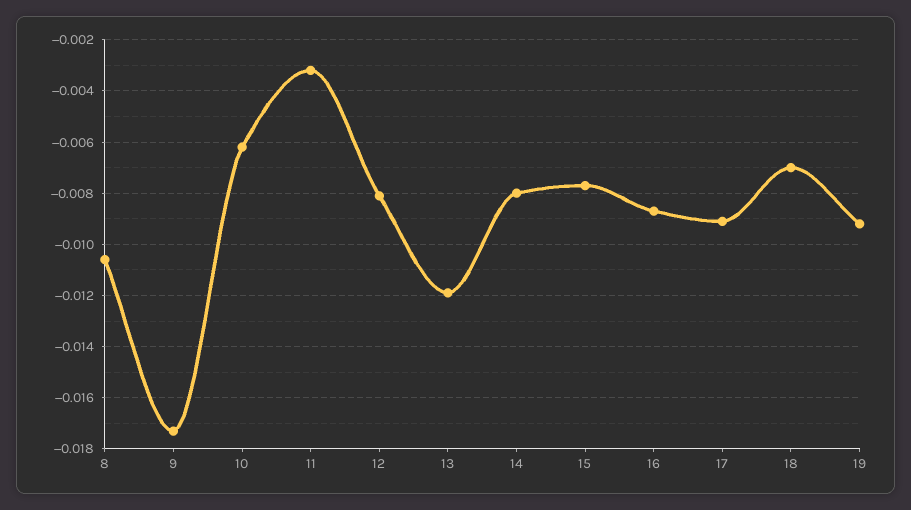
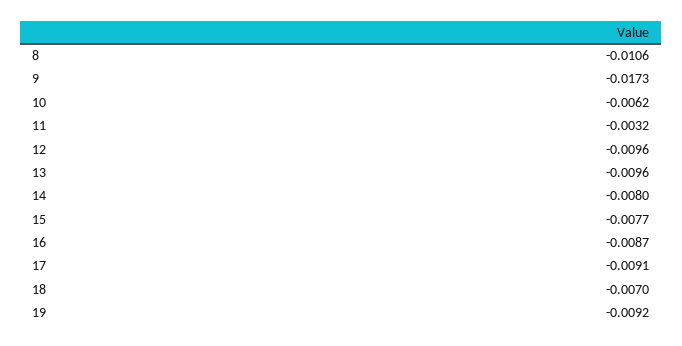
12: -0.008 -> -0.0096
13: -0.012 -> -0.0096

